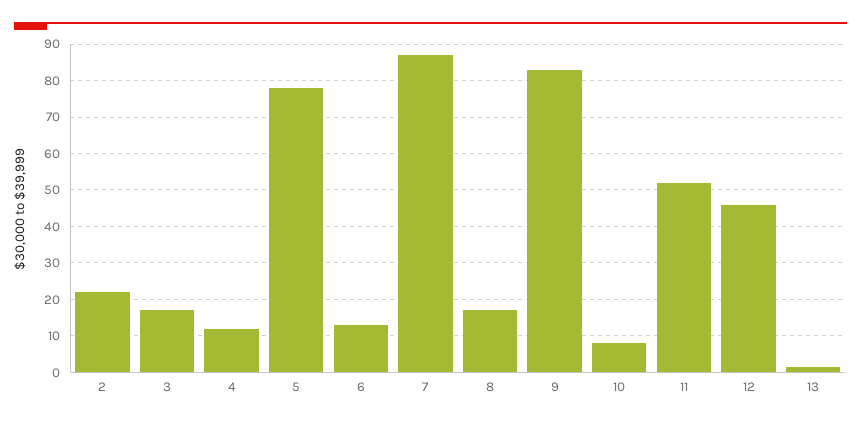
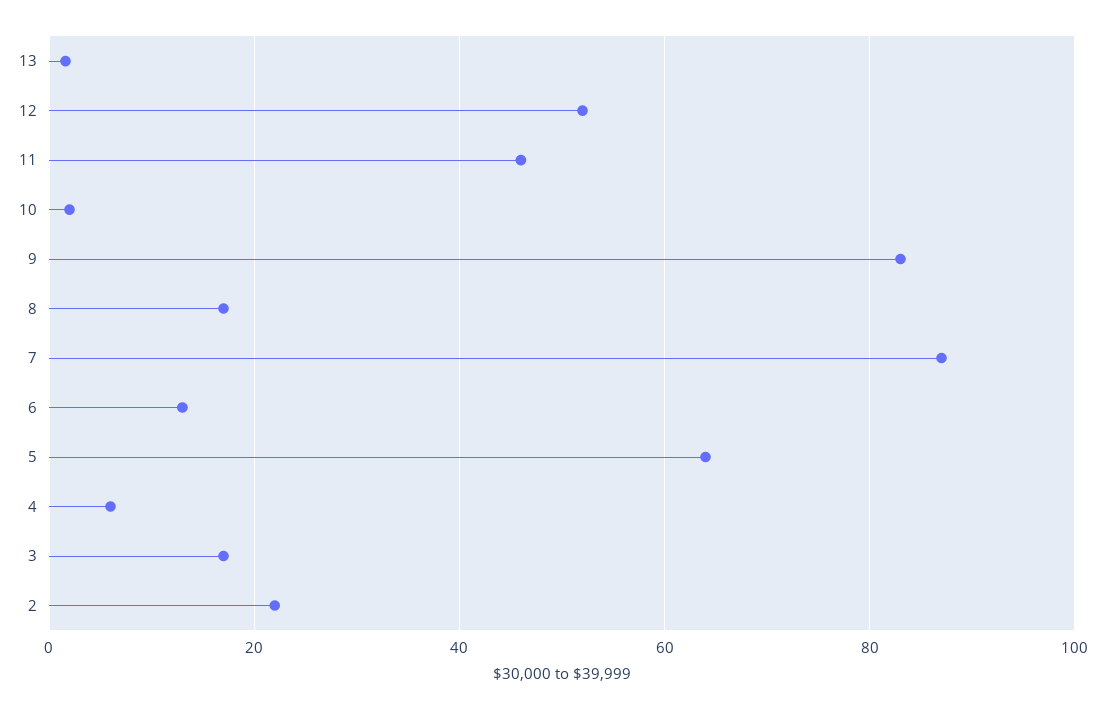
4: 12 -> 6
5: 78 -> 64
10: 8 -> 2
11: 52 -> 46
12: 46 -> 52

